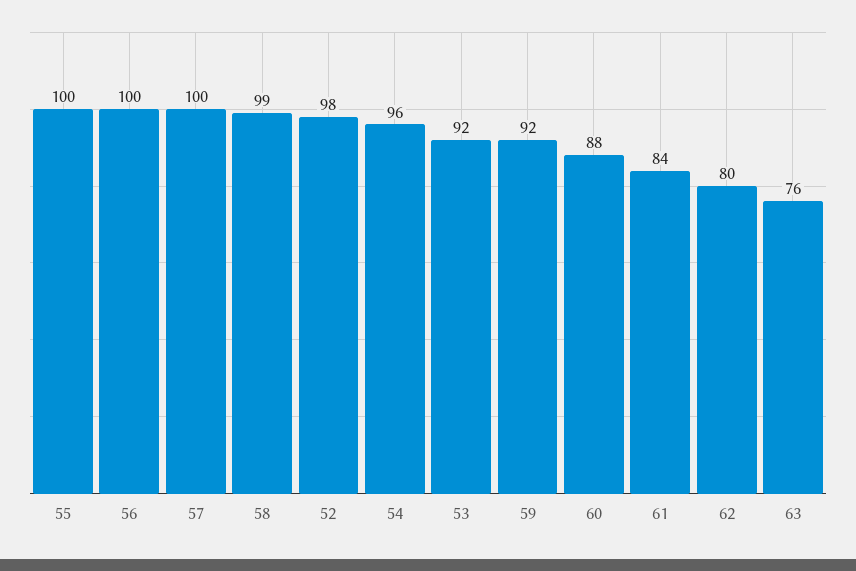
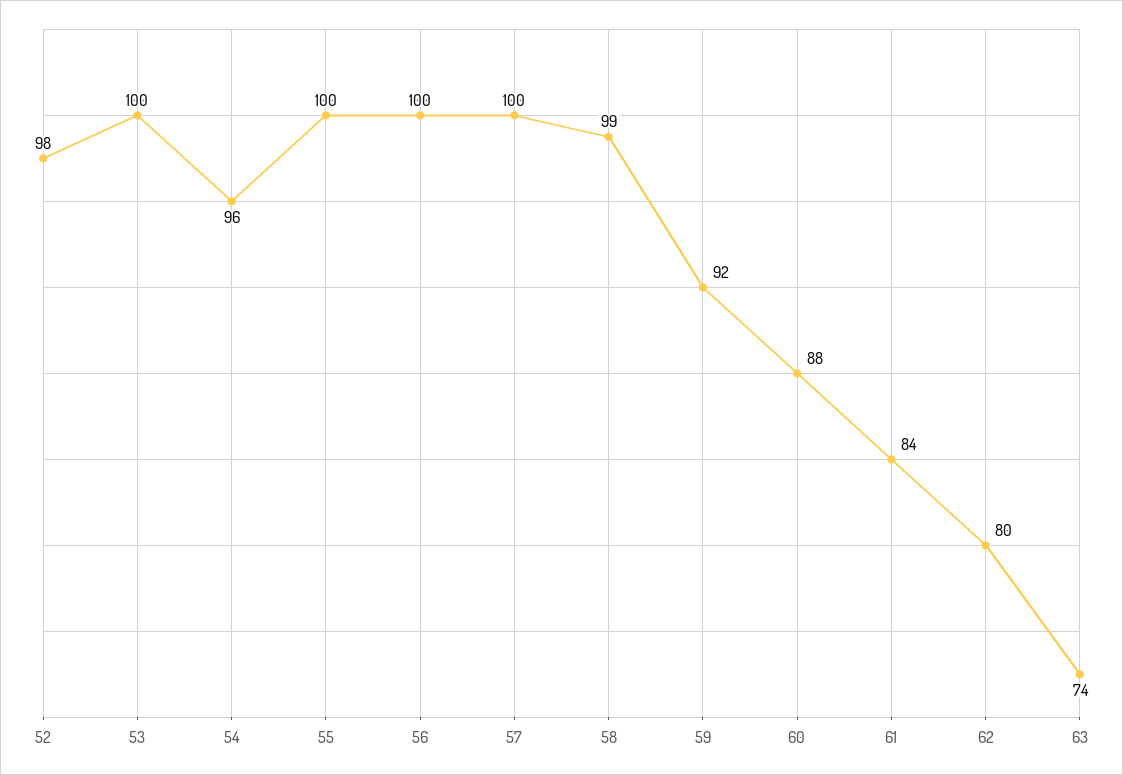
53: 92 -> 100
63: 76 -> 74

